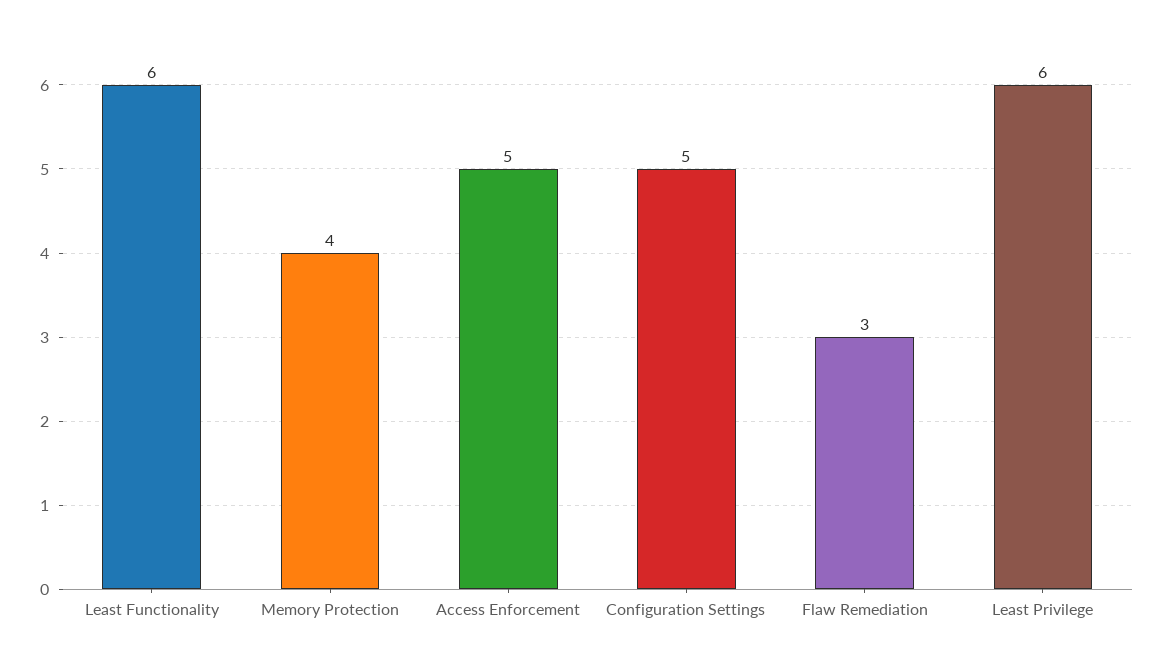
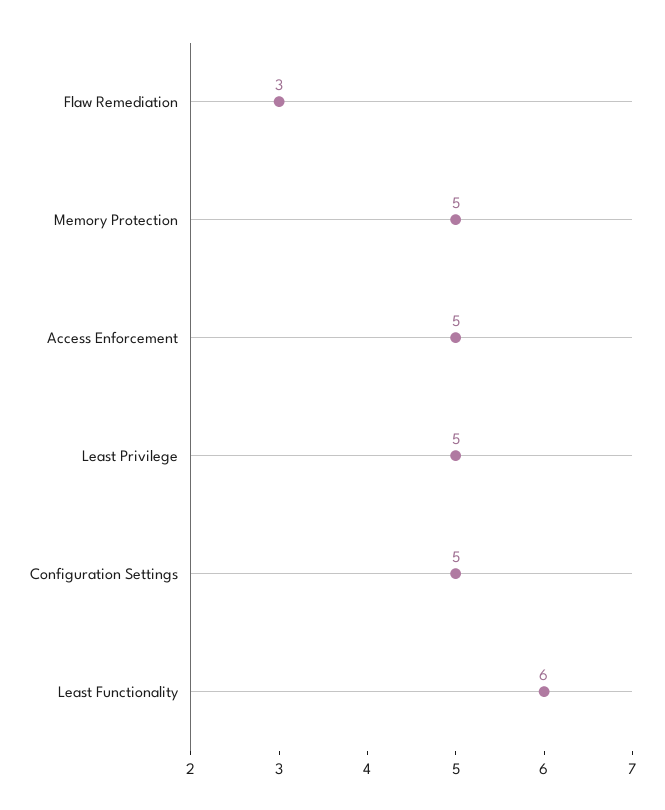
Memory Protection: 4 -> 5
Least Privilege: 6 -> 5

